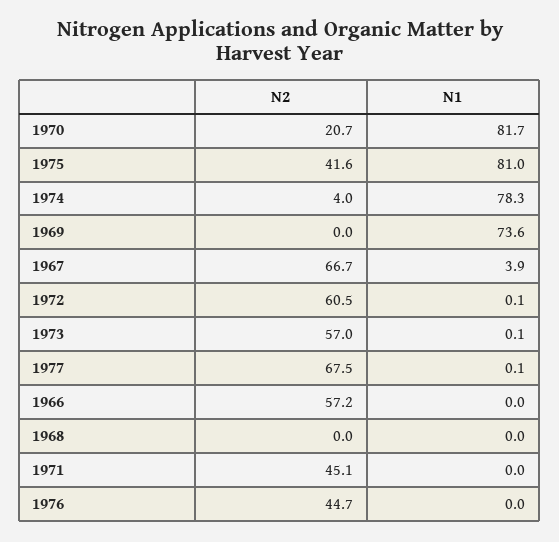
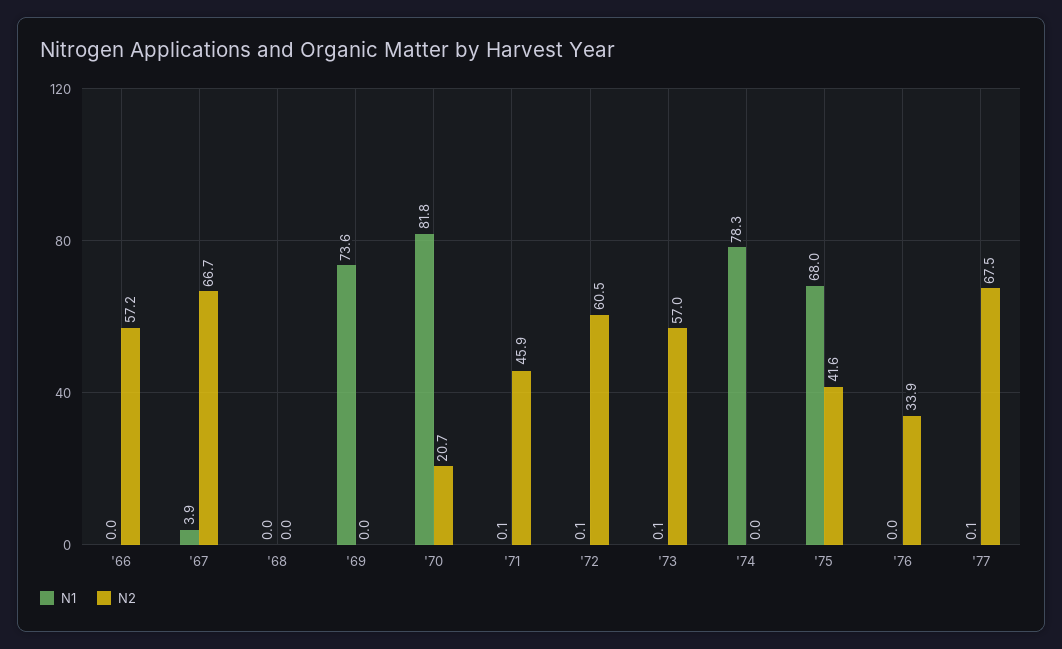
N1, 1970: 81.7 -> 81.8
N1, 1975: 81 -> 68
N2, 1974: 4 -> 0
N2, 1971: 45.1 -> 45.9
N1, 1971: 0 -> 0.1
N2, 1976: 44.7 -> 33.9

